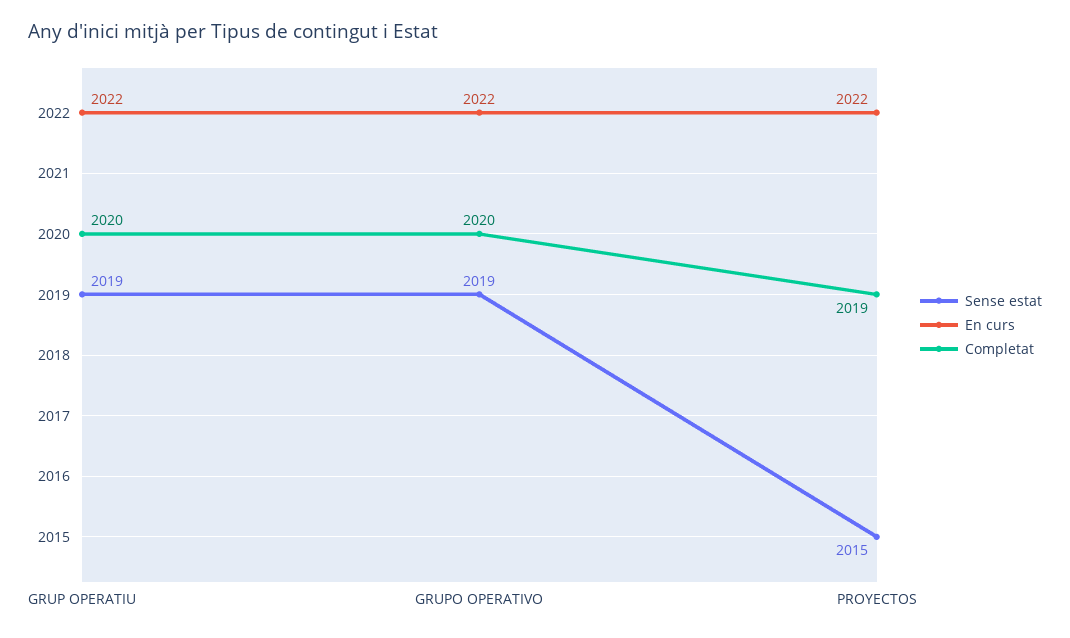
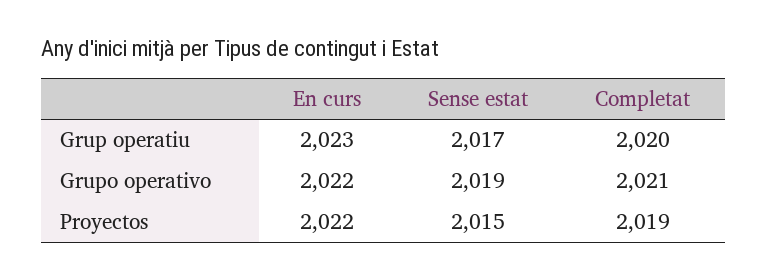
Sense estat, GRUP OPERATIU: 2019 -> 2017
En curs, GRUP OPERATIU: 2022 -> 2023
Completat, GRUPO OPERATIVO: 2020 -> 2021

